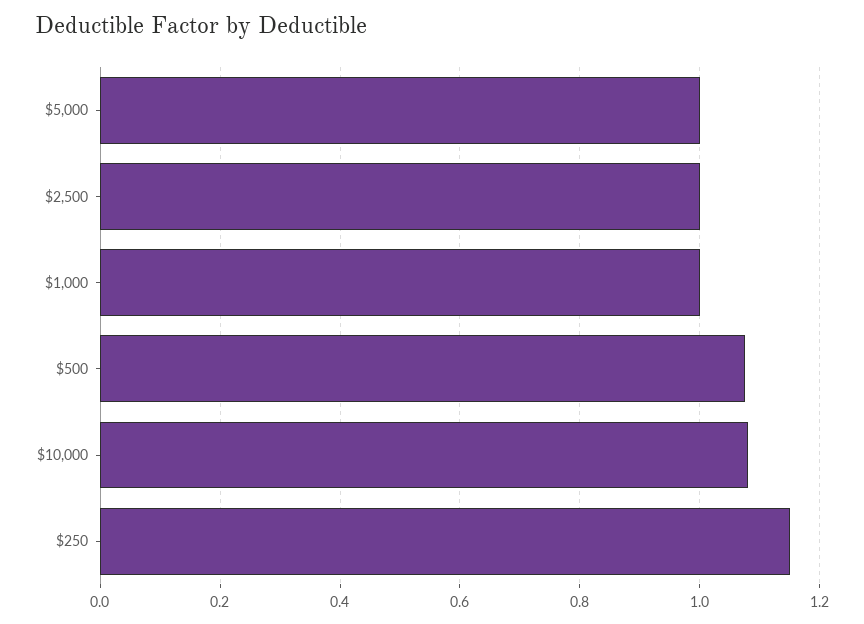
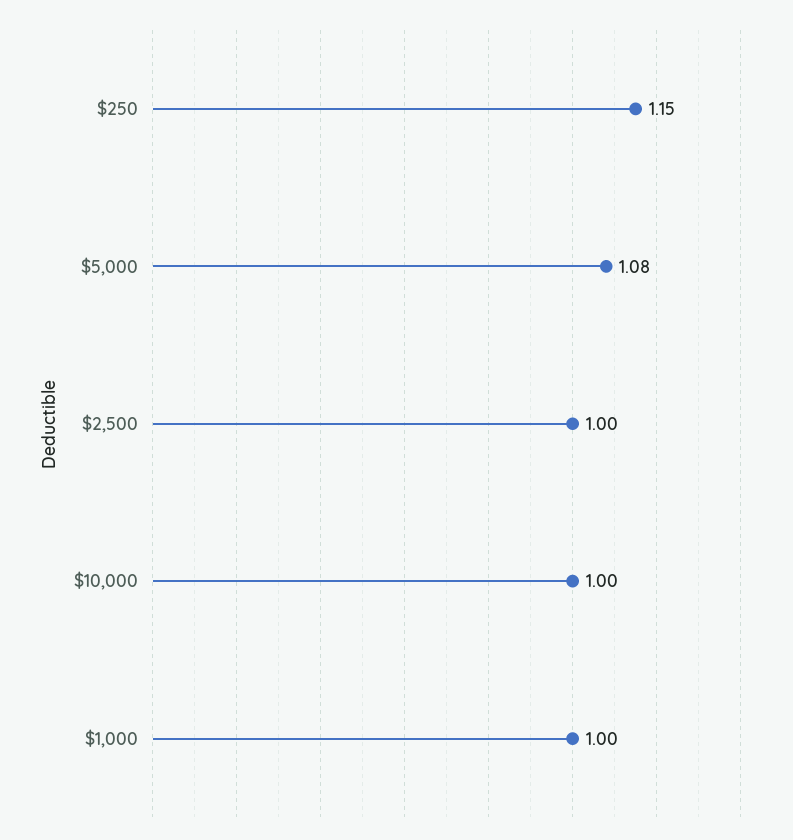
$5,000: 1 -> 1.08
$500: 1.08 -> none
$10,000: 1.08 -> 1

